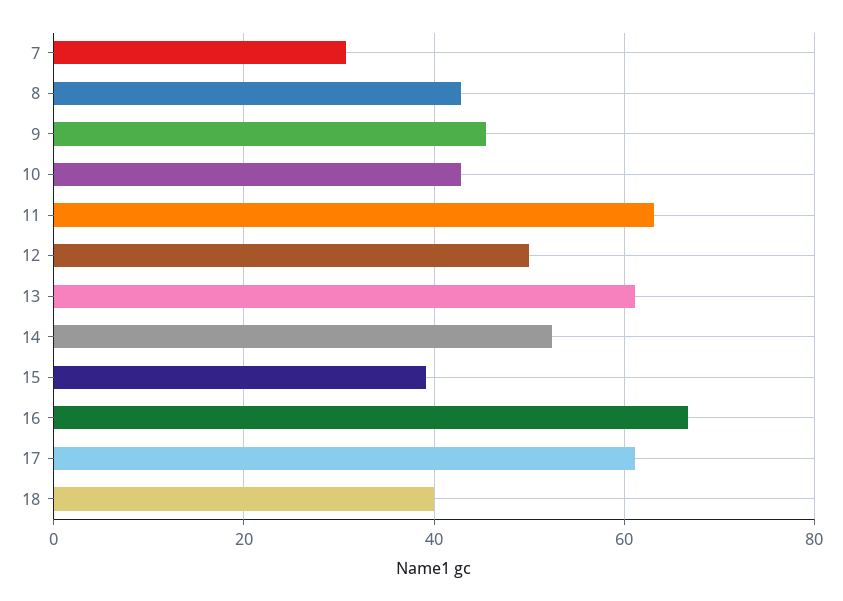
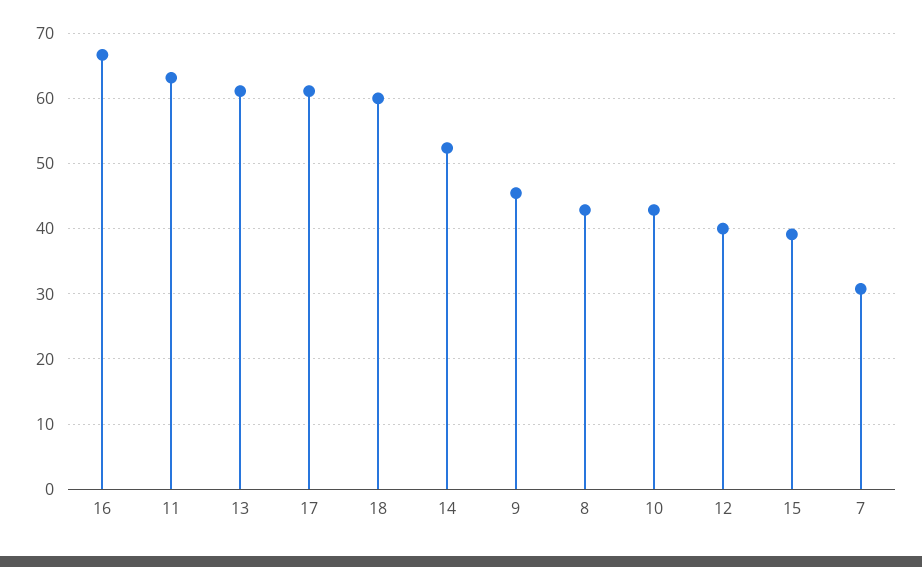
12: 50 -> 40
18: 40 -> 60

